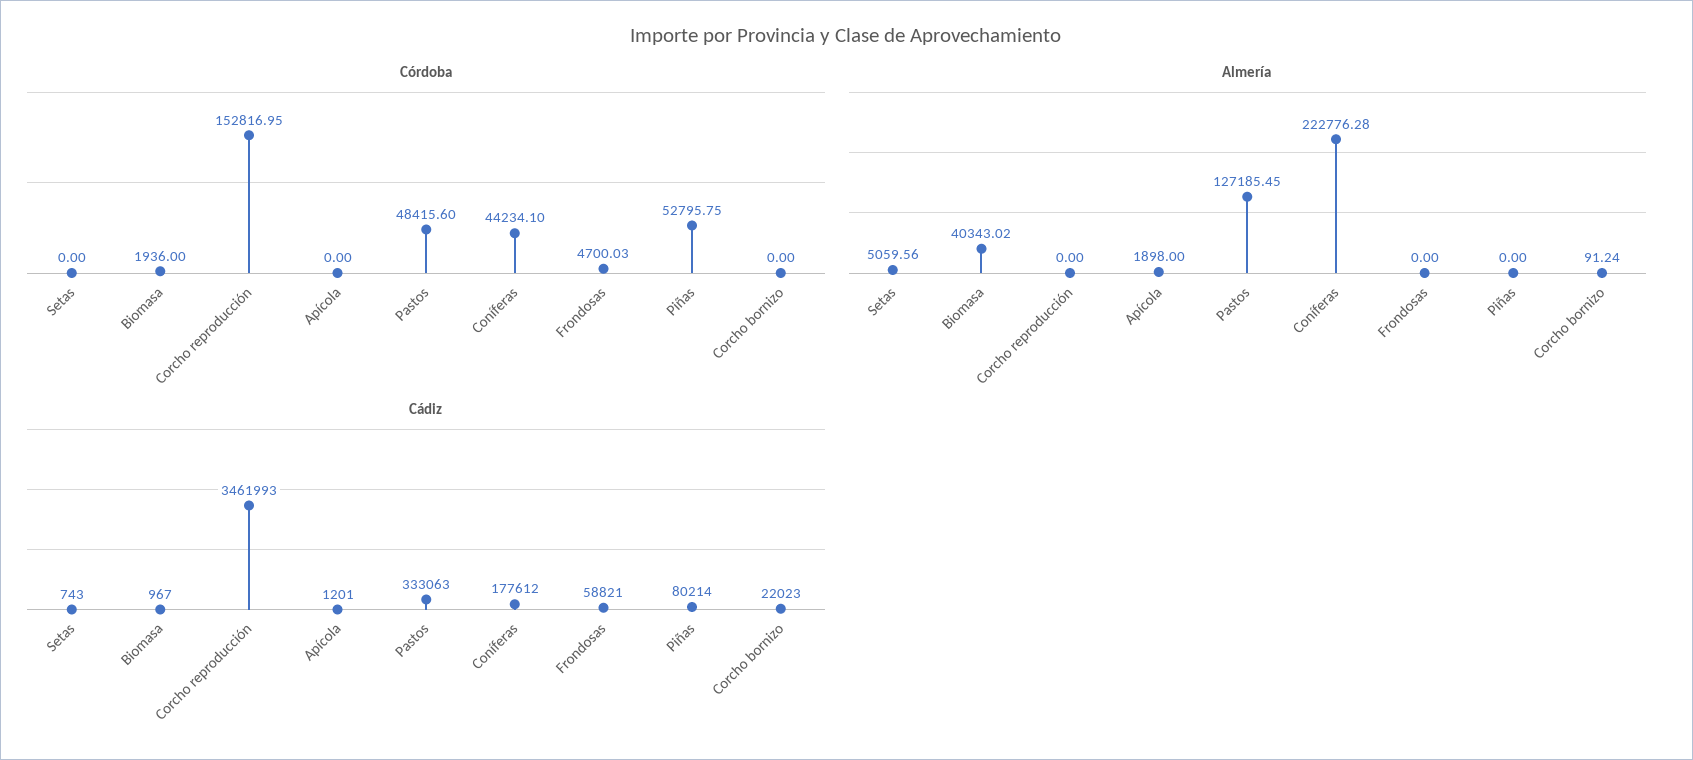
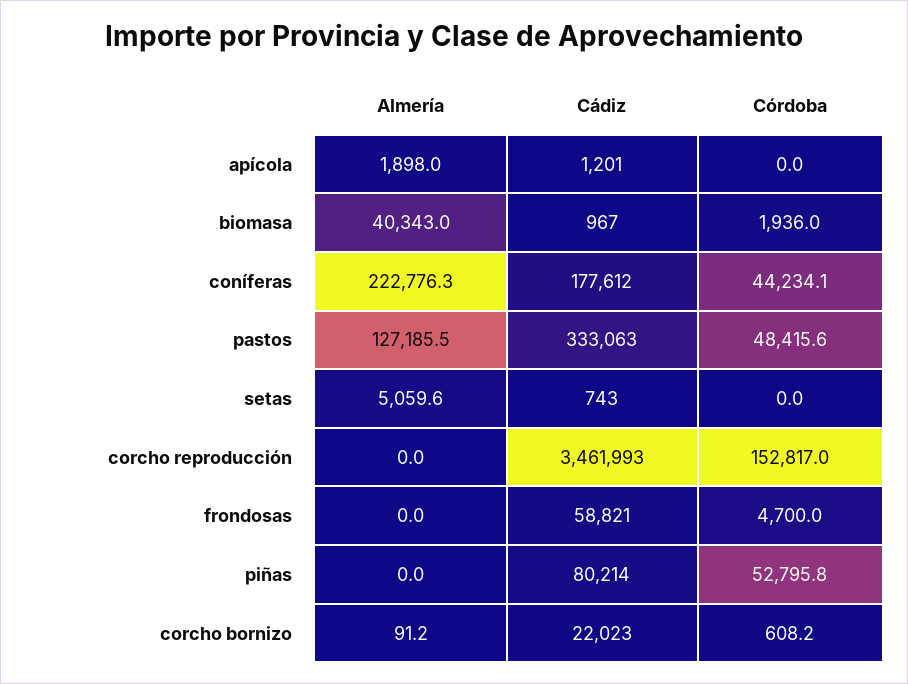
Córdoba, Corcho bornizo: 0 -> 608.2

